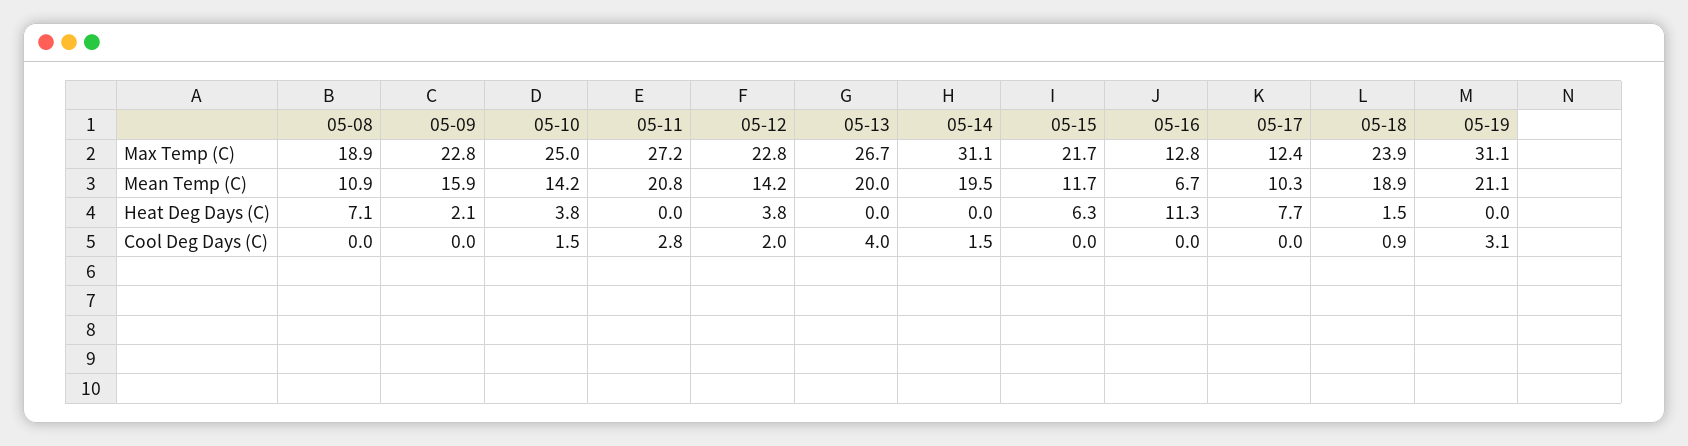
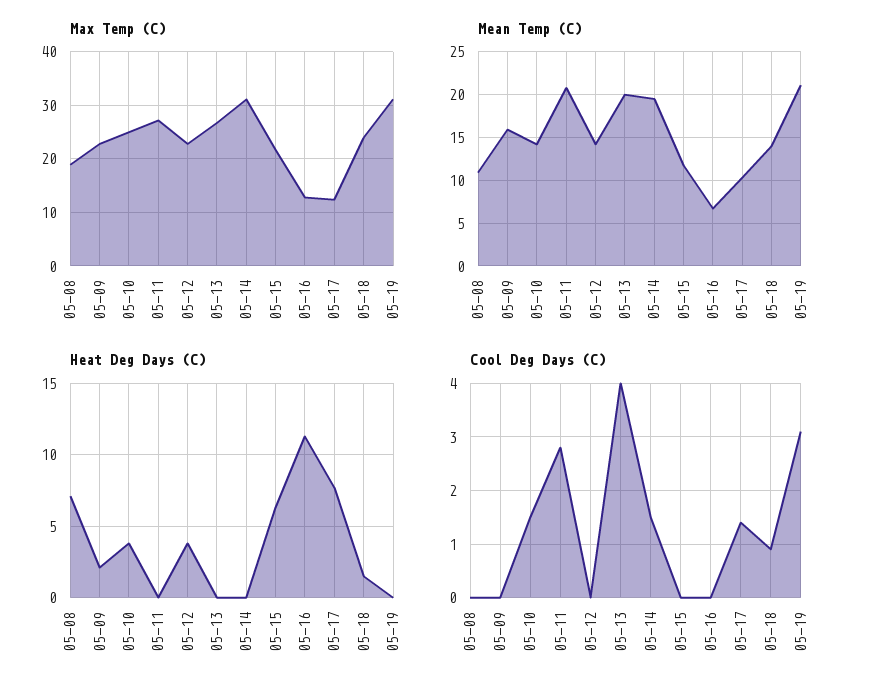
Mean Temp (C), 05-18: 18.9 -> 14
Cool Deg Days (C), 05-12: 2 -> 0
Cool Deg Days (C), 05-17: 0 -> 1.5

